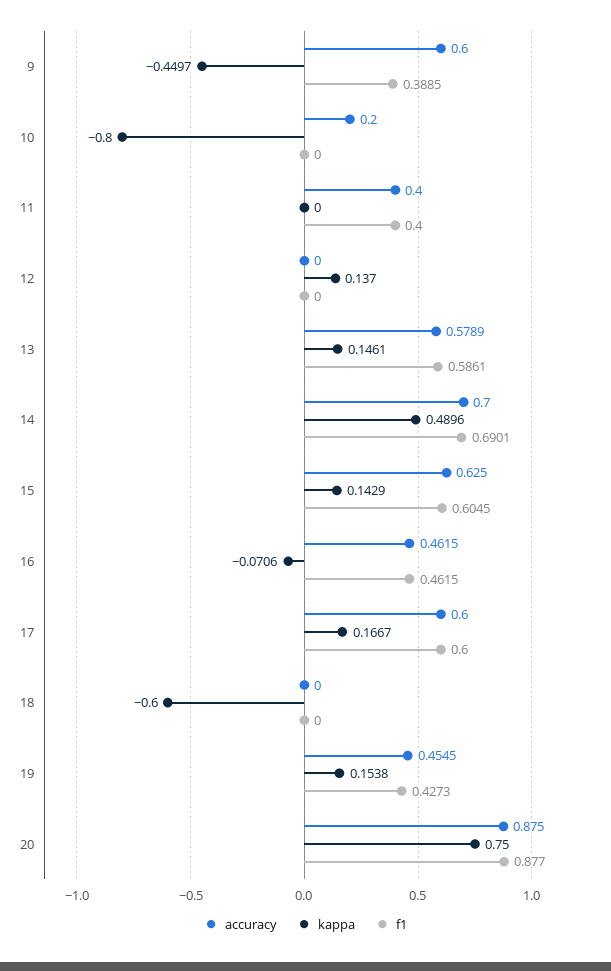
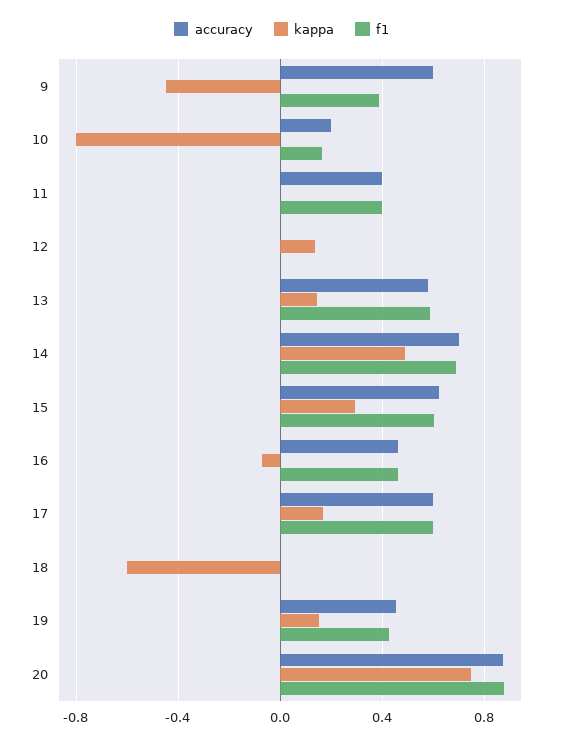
f1, 10: 0 -> 0.15
kappa, 15: 0.1429 -> 0.3

